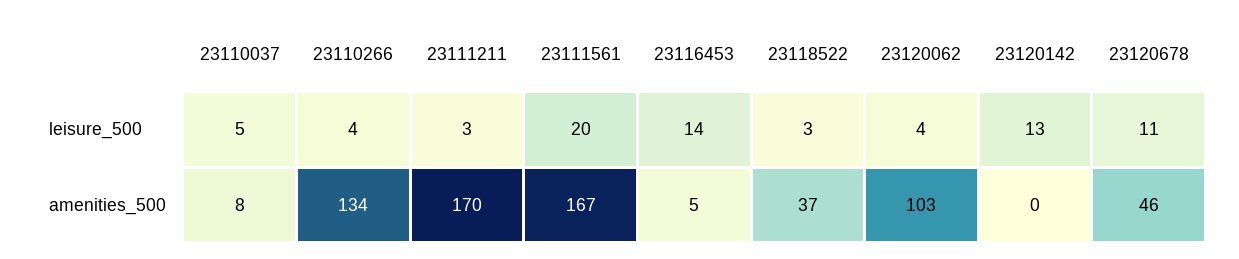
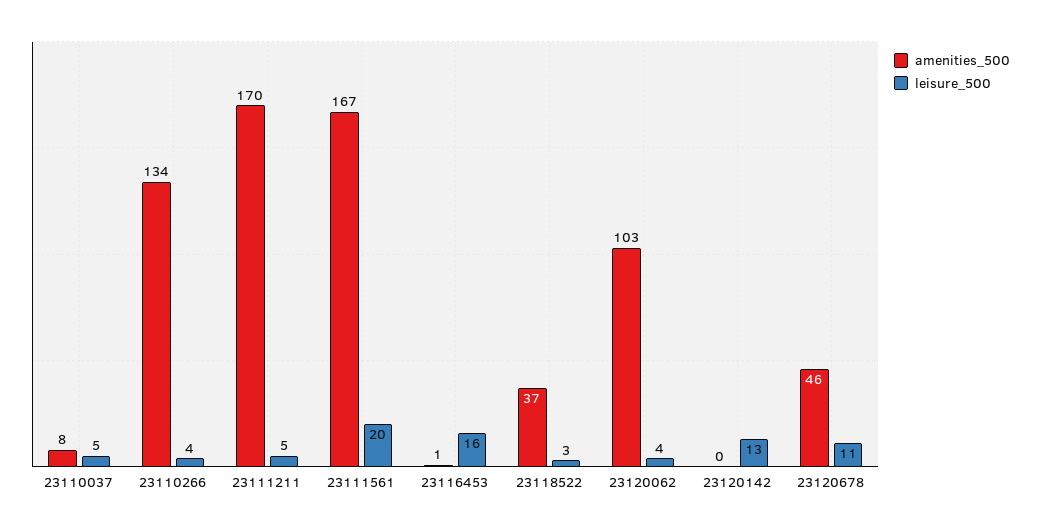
leisure_500, 23111211: 3 -> 5
leisure_500, 23116453: 14 -> 16
amenities_500, 23116453: 5 -> 1

